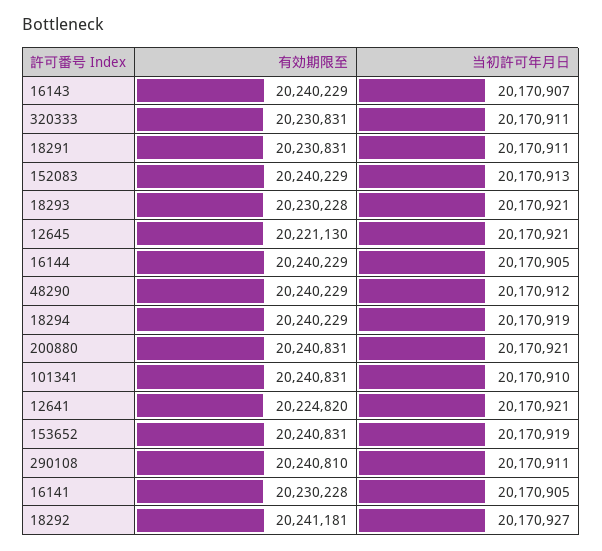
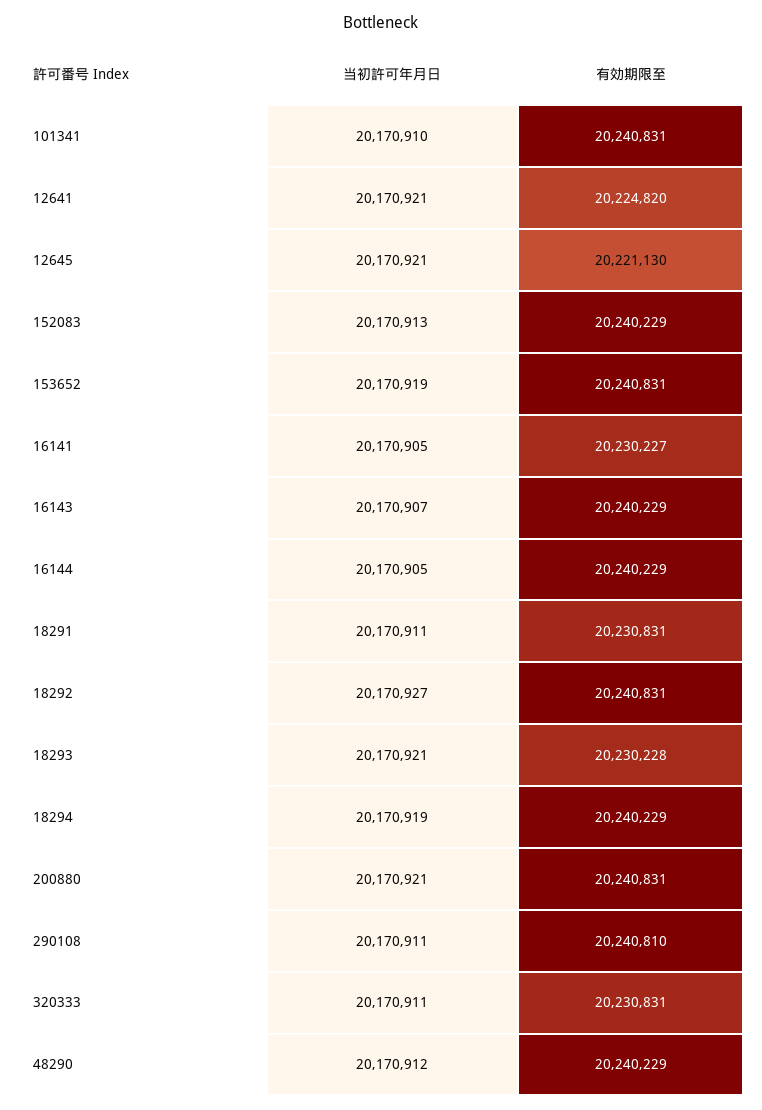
有効期限至, 16141: 20230228 -> 20230227
有効期限至, 18292: 20241181 -> 20240831

